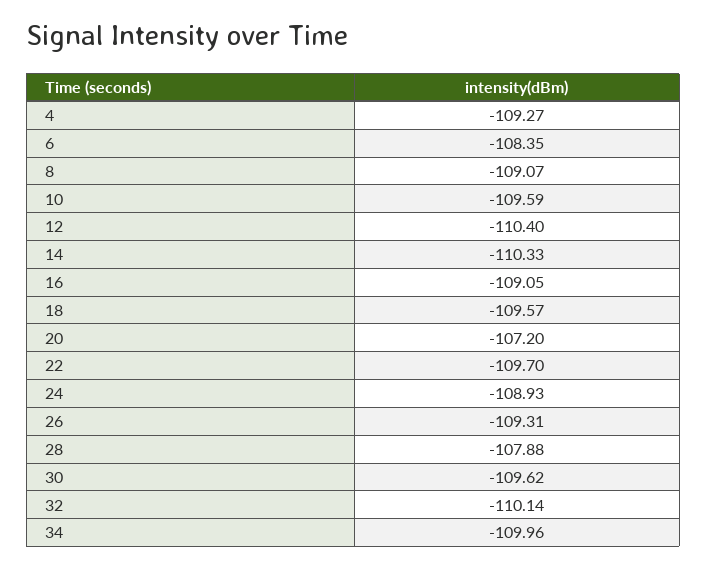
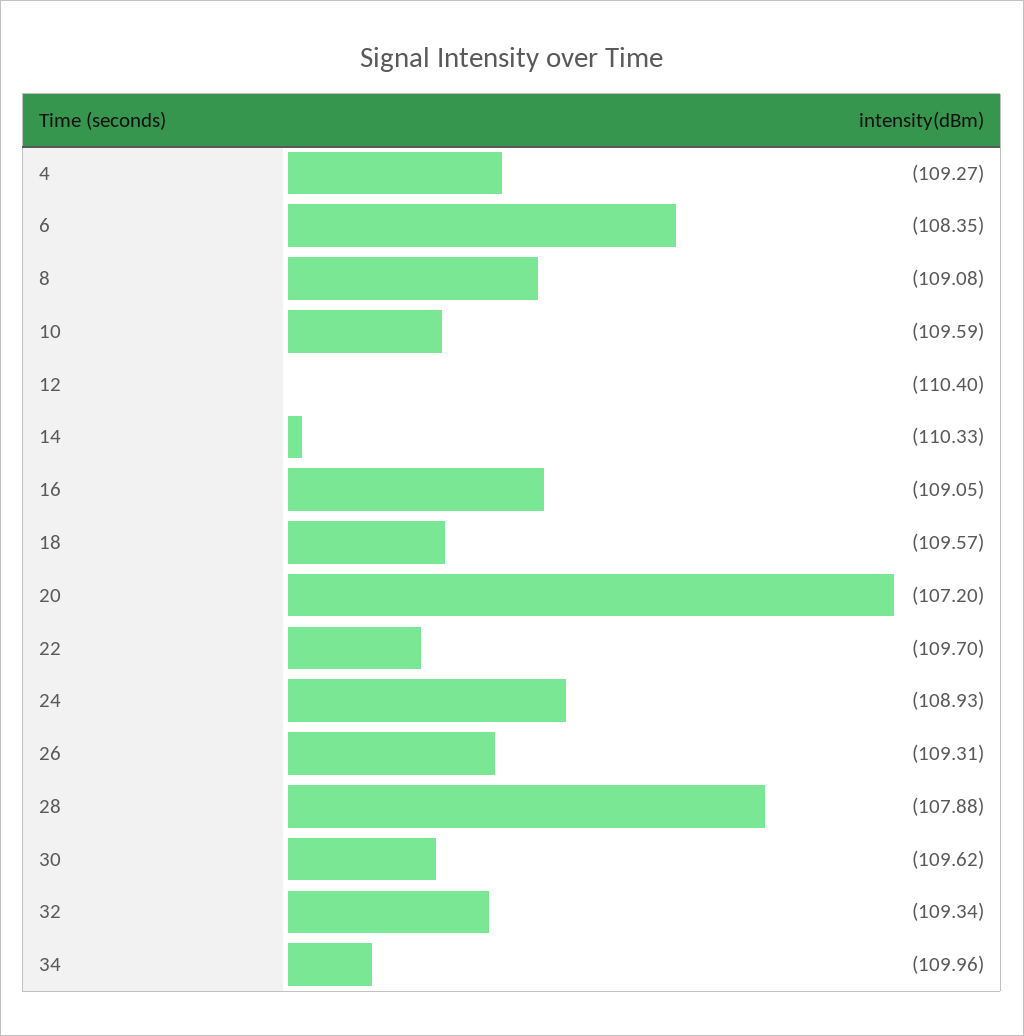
8: -109.07 -> -109.08
32: -110.14 -> -109.34

